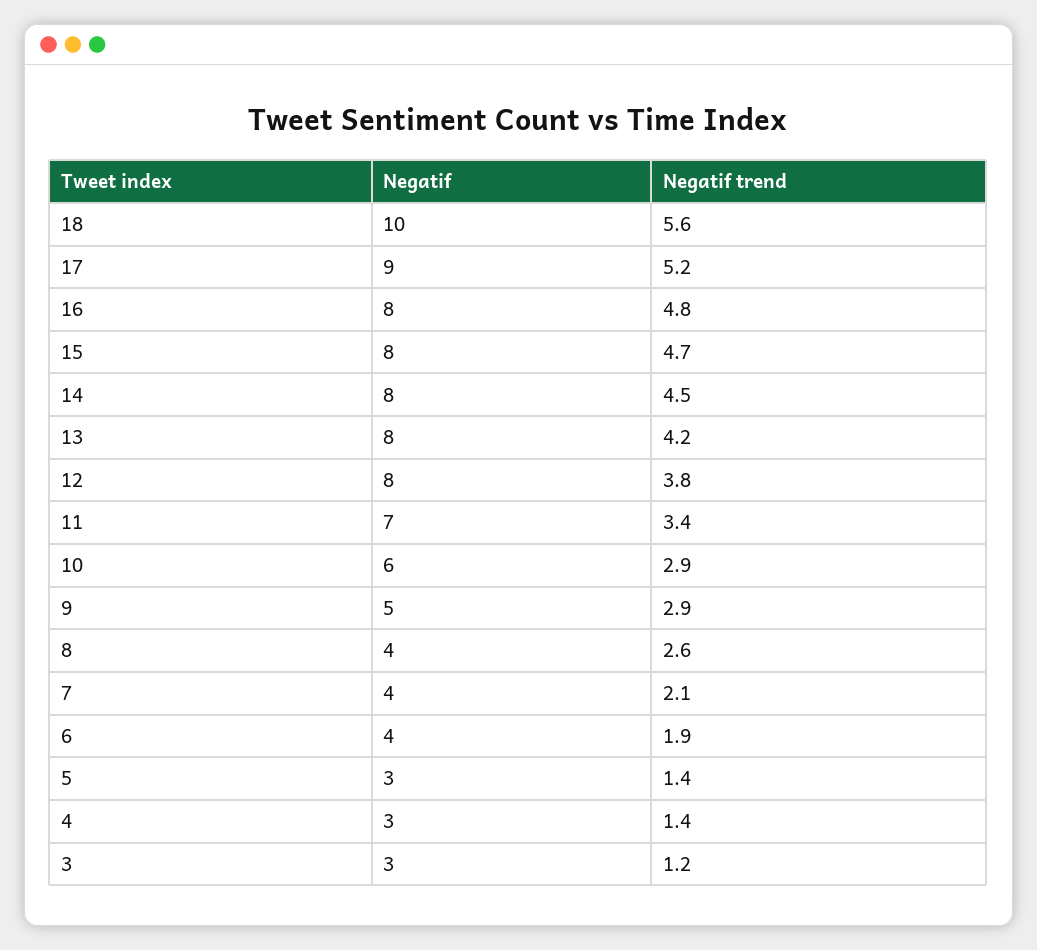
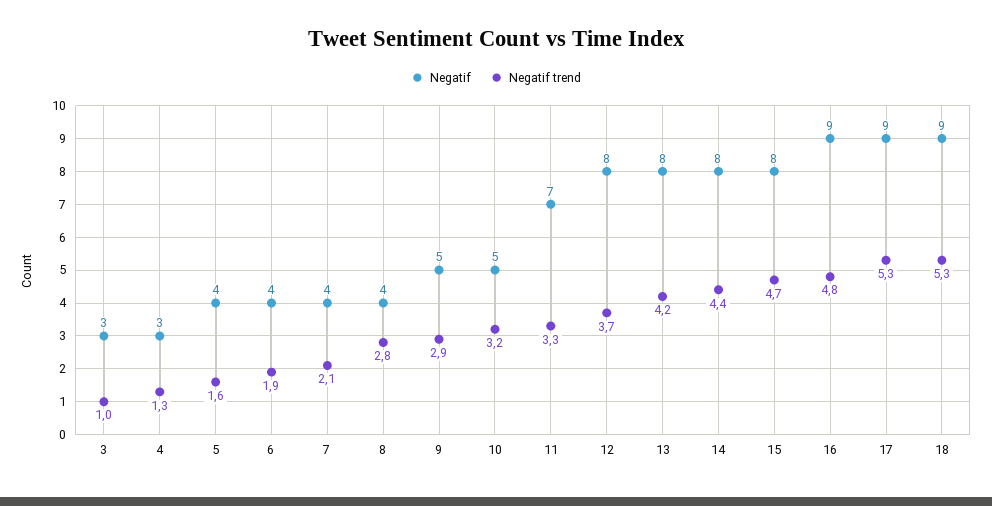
Negatif, 18: 10 -> 9
Negatif trend, 18: 5.6 -> 5.3
Negatif trend, 17: 5.2 -> 5.3
Negatif, 16: 8 -> 9
Negatif trend, 14: 4.5 -> 4.4
Negatif trend, 12: 3.8 -> 3.7
Negatif trend, 11: 3.4 -> 3.3
Negatif, 10: 6 -> 5
Negatif trend, 10: 2.9 -> 3.2
Negatif trend, 8: 2.6 -> 2.8
Negatif, 5: 3 -> 4
Negatif trend, 5: 1.4 -> 1.6
Negatif trend, 4: 1.4 -> 1.3
Negatif trend, 3: 1.2 -> 1

